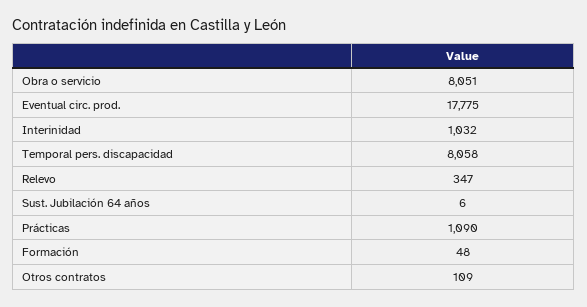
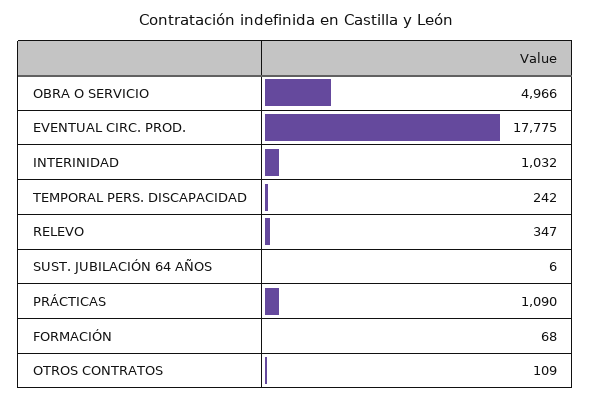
Obra o servicio: 8051 -> 4966
Temporal pers. discapacidad: 8058 -> 242
Formación: 48 -> 68

